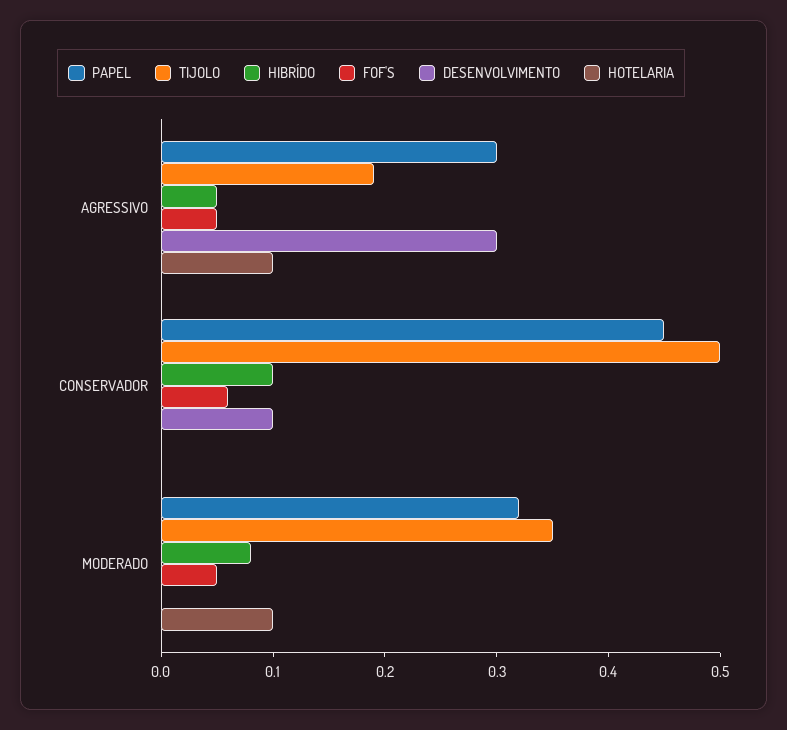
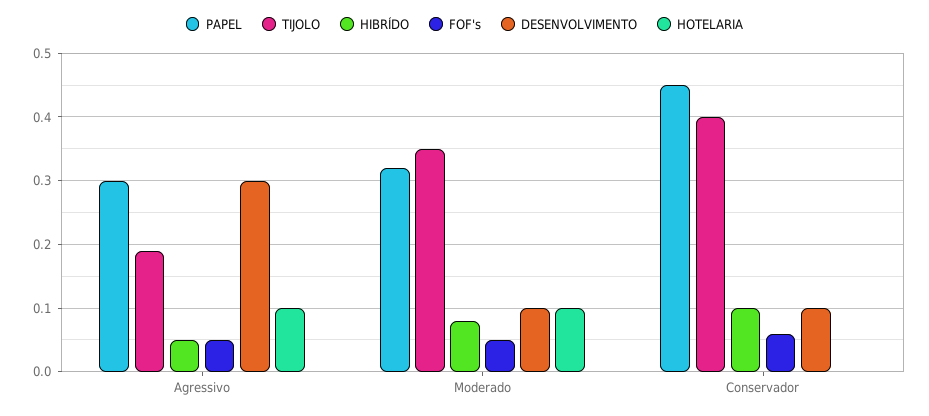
TIJOLO, CONSERVADOR: 0.5 -> 0.4
DESENVOLVIMENTO, MODERADO: 0 -> 0.1

